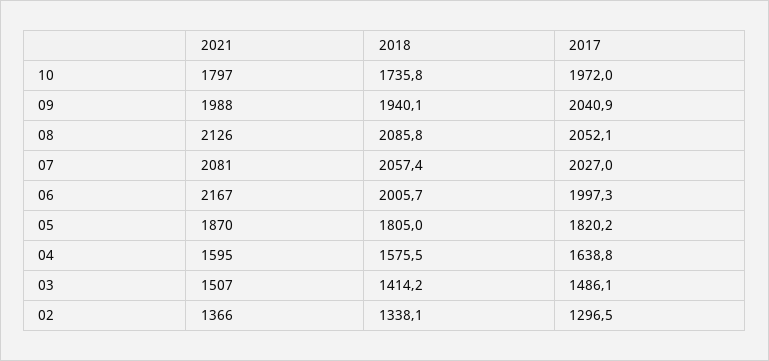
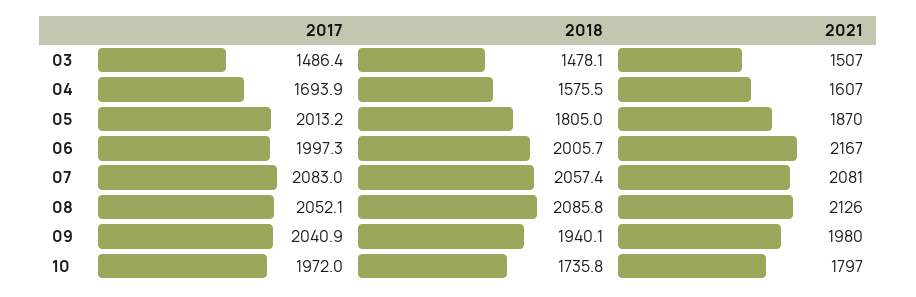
2021, 09: 1988 -> 1980
2017, 07: 2027 -> 2083
2017, 05: 1820.2 -> 2013.2
2021, 04: 1595 -> 1607
2017, 04: 1638.8 -> 1693.9
2018, 03: 1414.2 -> 1478.1
2017, 03: 1486.1 -> 1486.4
2021, 02: 1366 -> none
2018, 02: 1338.1 -> none
2017, 02: 1296.5 -> none

